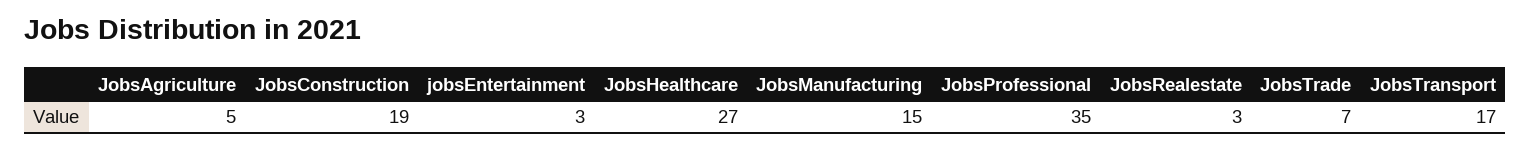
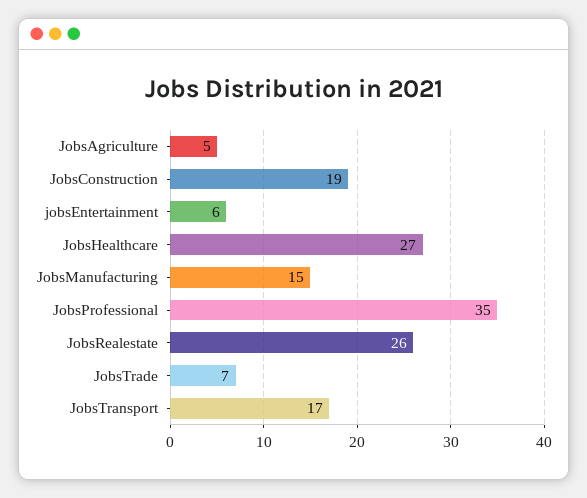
jobsEntertainment: 3 -> 6
JobsRealestate: 3 -> 26

